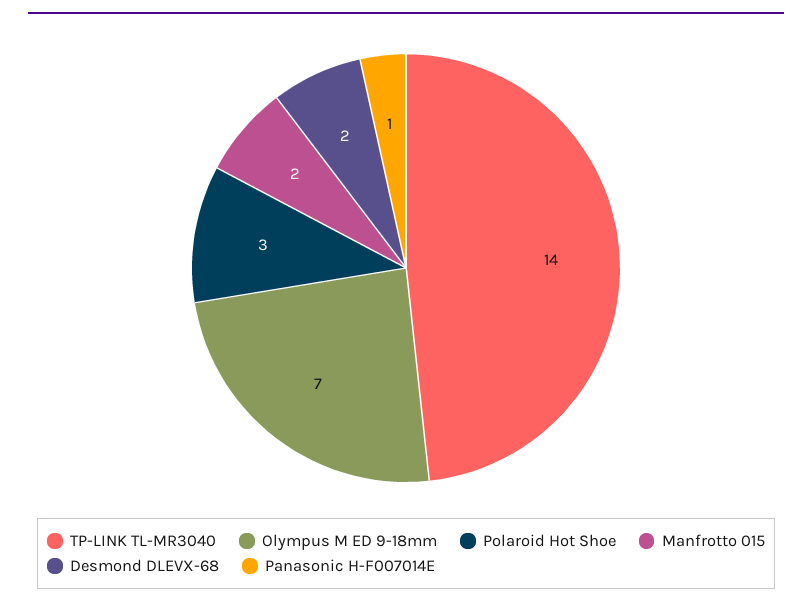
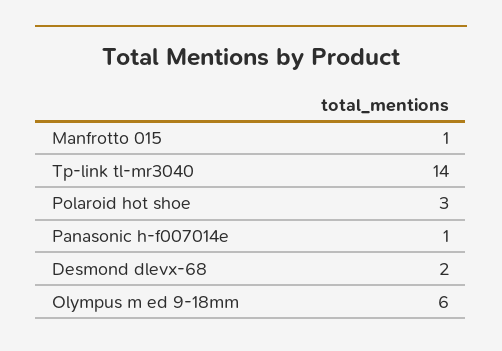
Olympus M ED 9-18mm: 7 -> 6
Manfrotto 015: 2 -> 1

